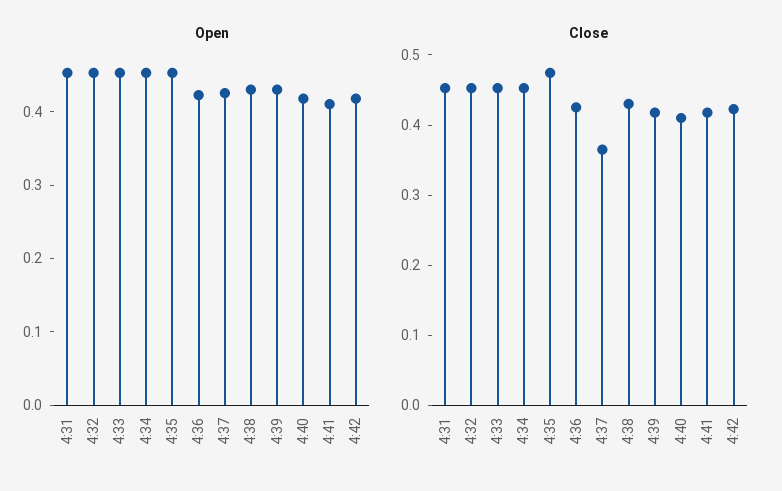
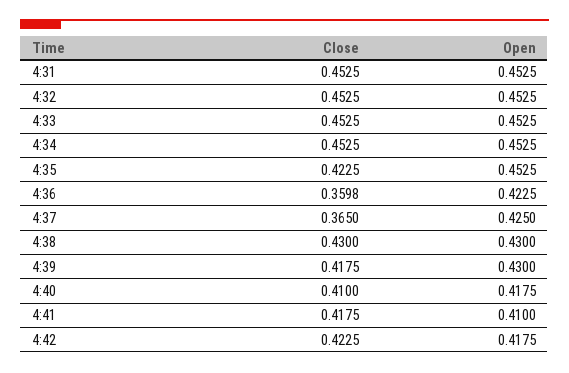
Close, 4:35: 0.48 -> 0.4225
Close, 4:36: 0.42 -> 0.3598

